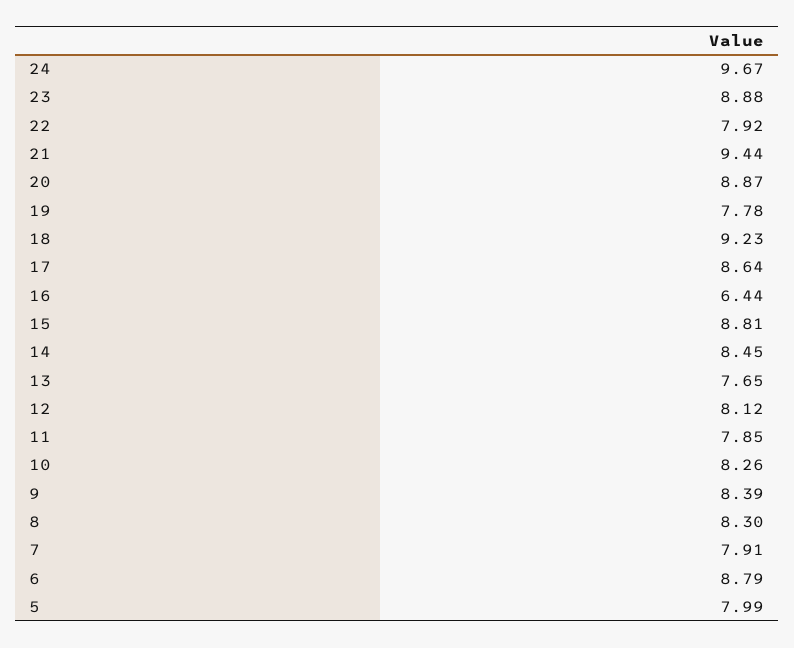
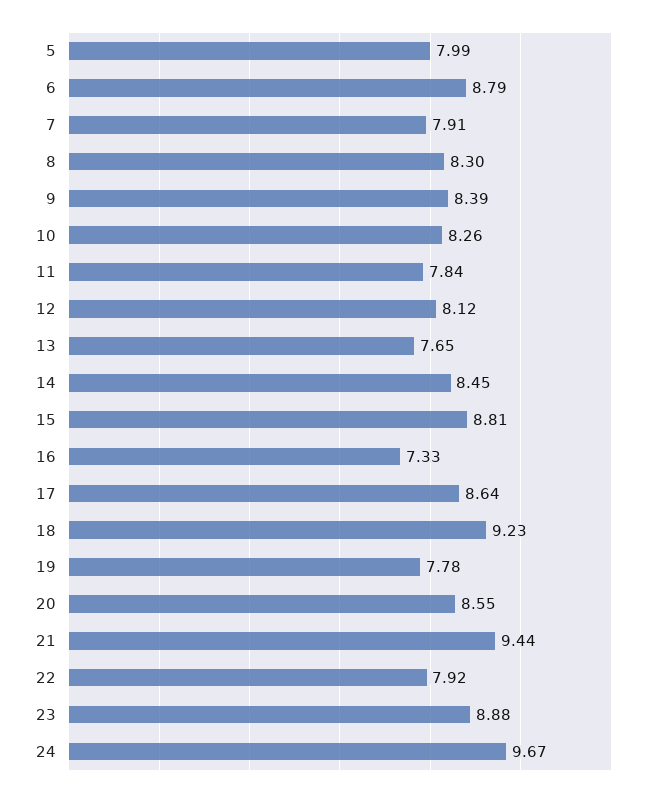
20: 8.87 -> 8.55
16: 6.44 -> 7.33
11: 7.85 -> 7.84

